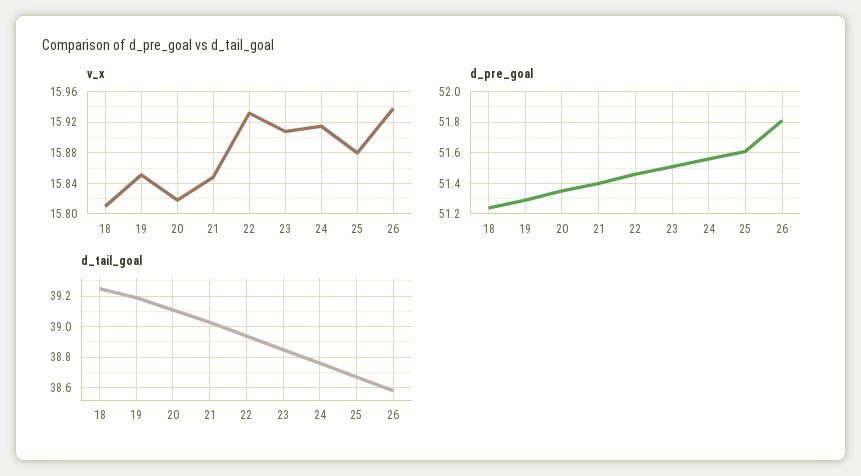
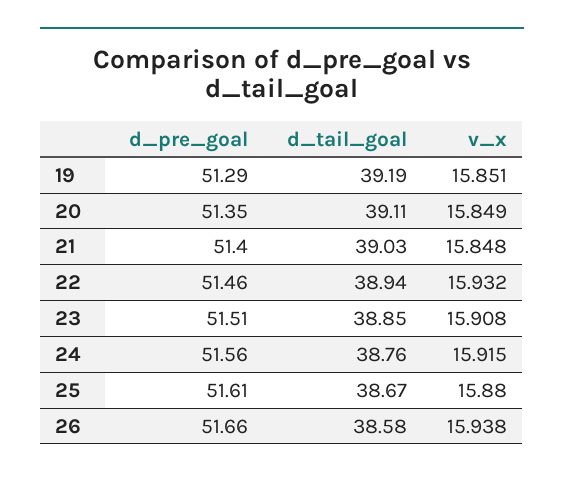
v_x, 18: 15.81 -> none
v_x, 20: 15.82 -> 15.849
d_pre_goal, 18: 51.25 -> none
d_pre_goal, 26: 51.8 -> 51.66
d_tail_goal, 18: 39.25 -> none

